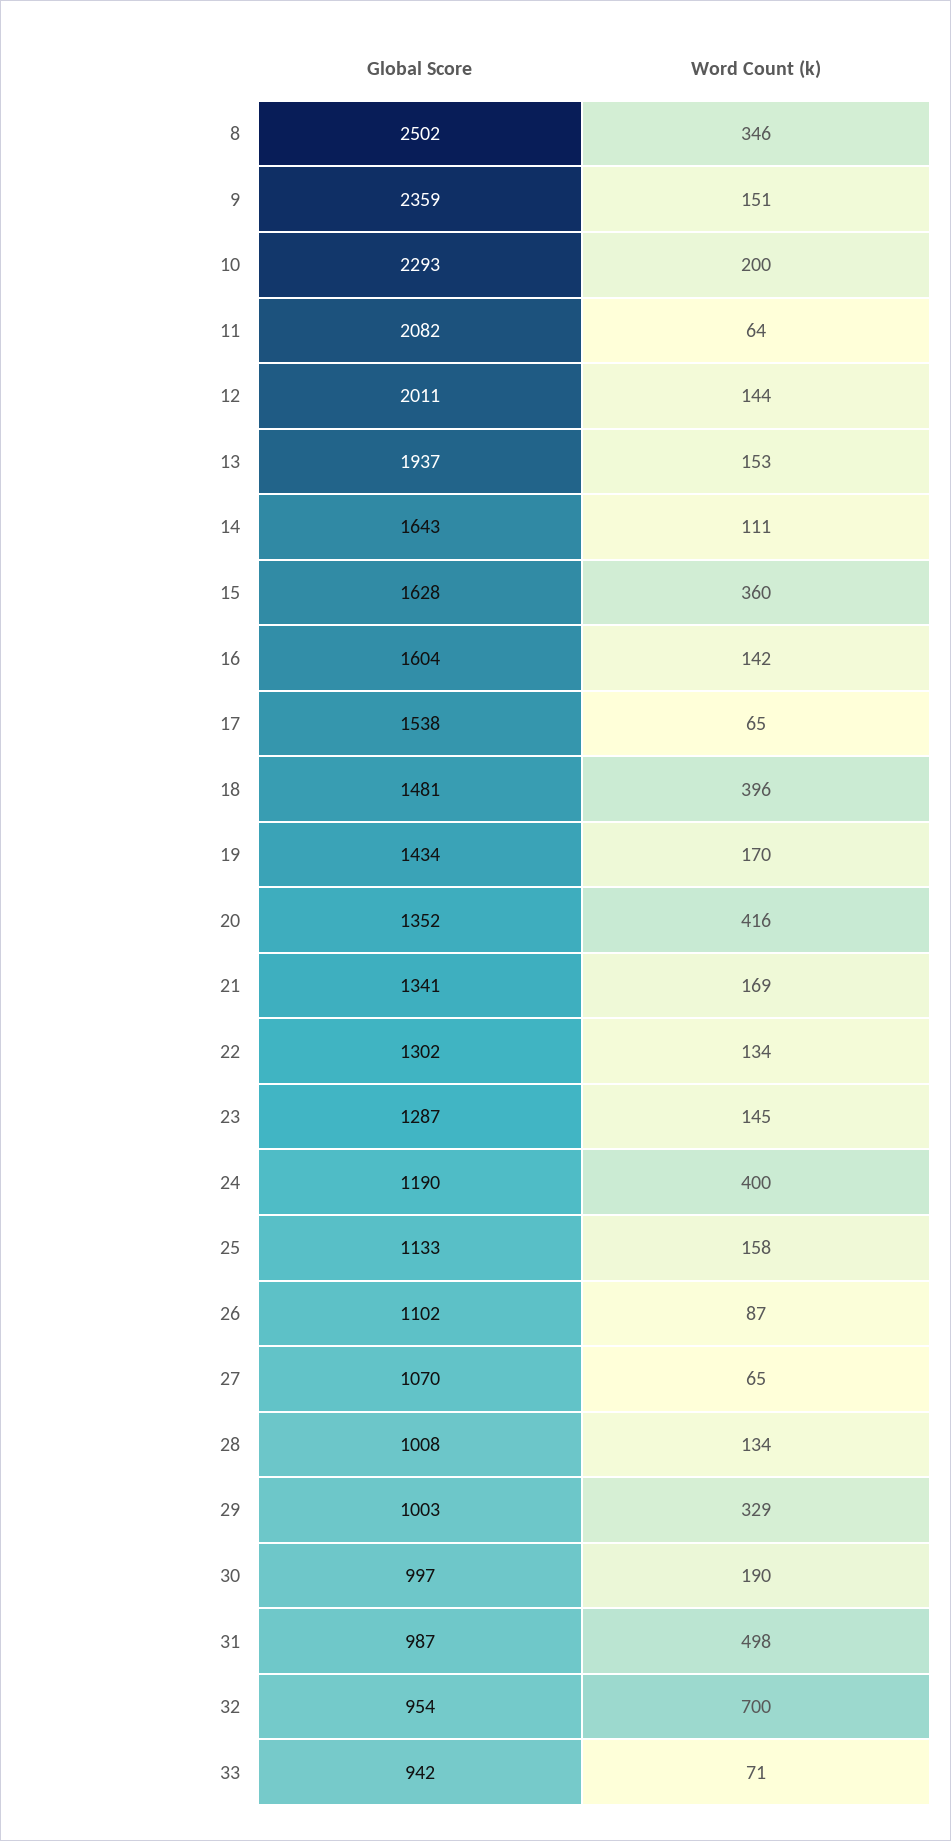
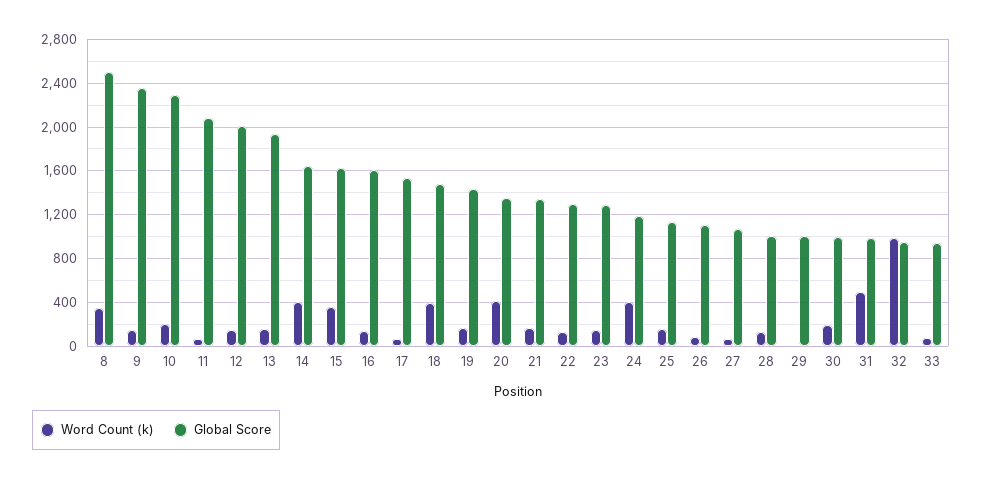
Word Count (k), 14: 111 -> 400
Word Count (k), 29: 329 -> 0
Word Count (k), 32: 700 -> 1000

